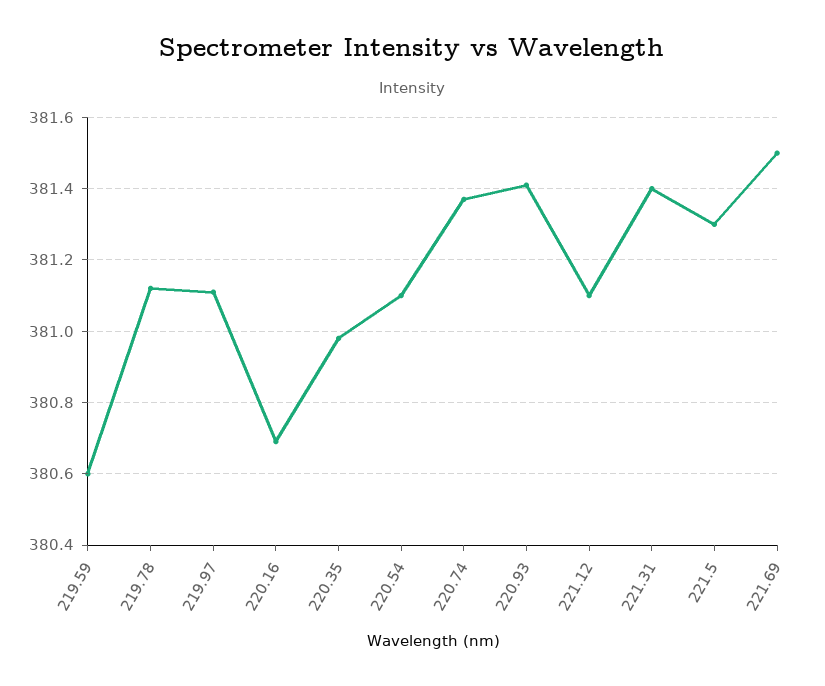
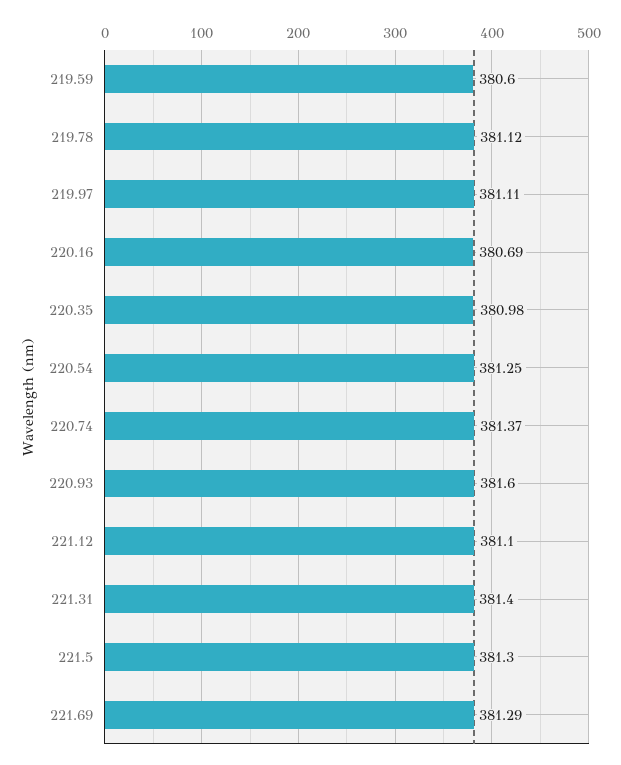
220.54: 381.1 -> 381.25
220.93: 381.4 -> 381.6
221.69: 381.5 -> 381.29

